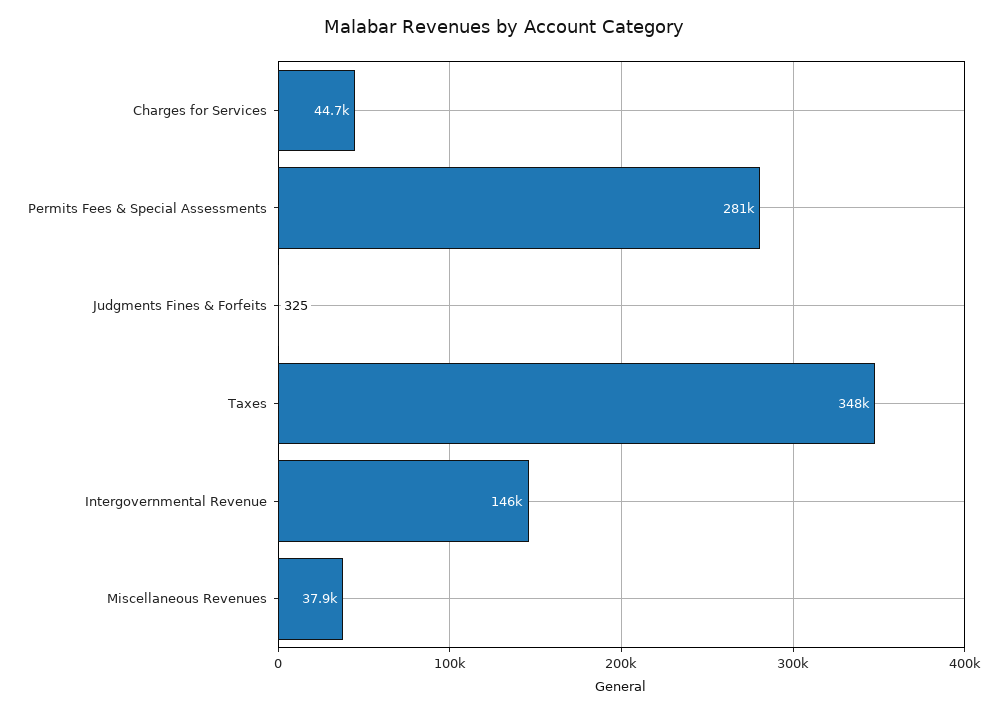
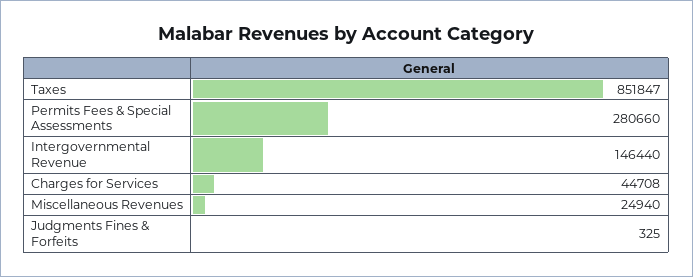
Taxes: 348000 -> 851847
Miscellaneous Revenues: 37900 -> 24940

